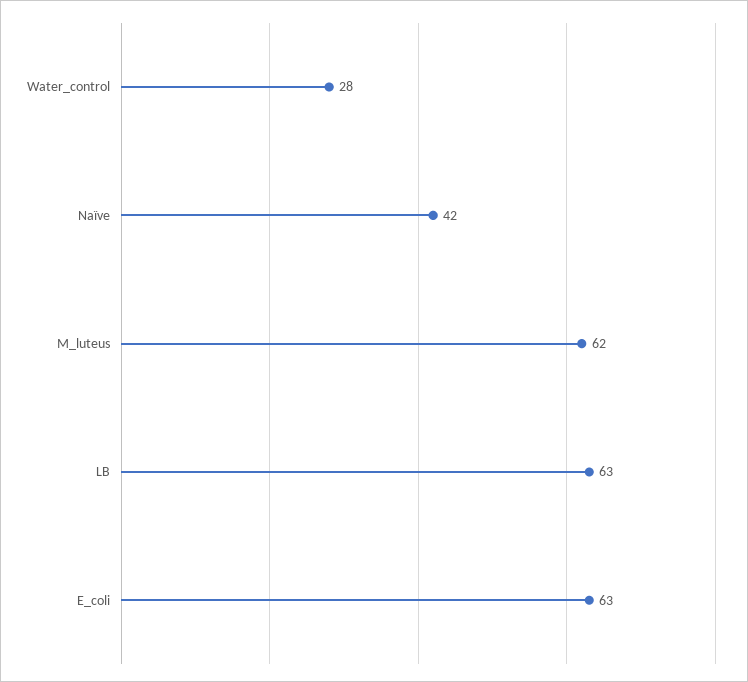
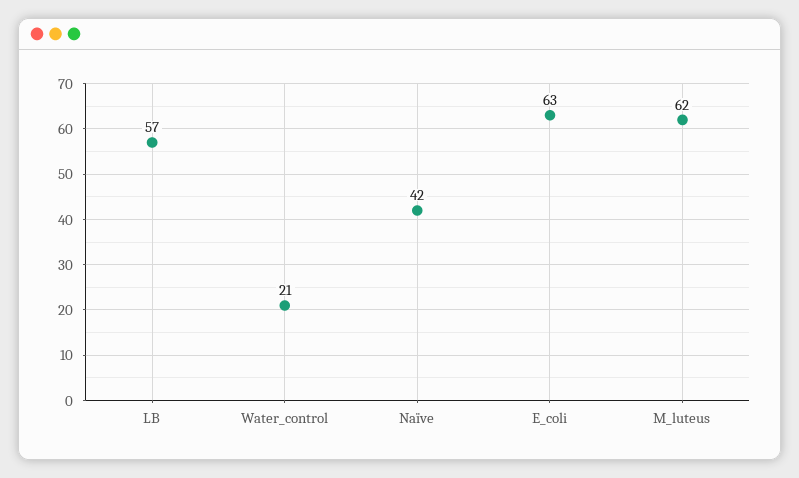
Water_control: 28 -> 21
LB: 63 -> 57

